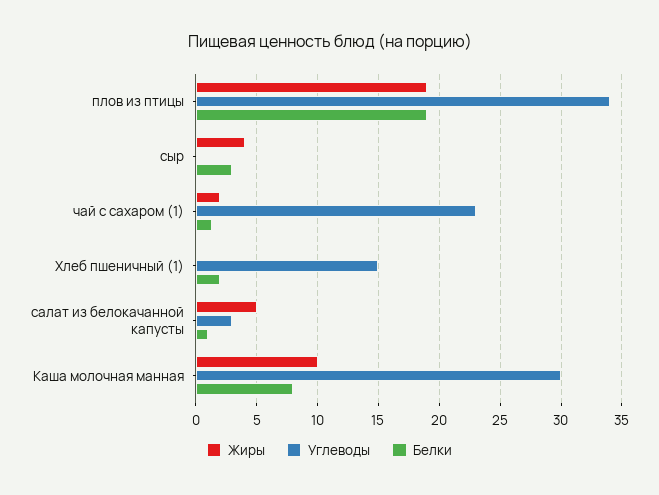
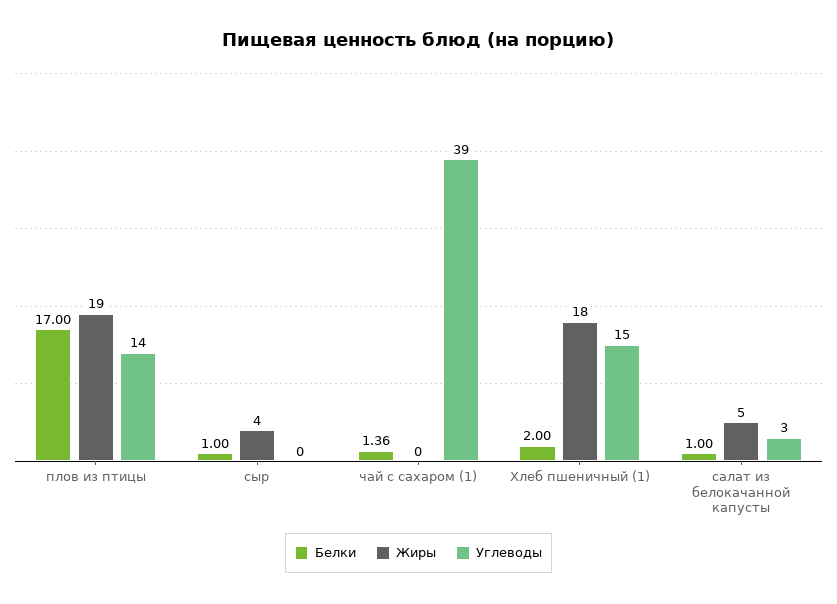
Углеводы, плов из птицы: 34 -> 14
Белки, плов из птицы: 19 -> 17
Белки, сыр: 3 -> 1
Жиры, чай с сахаром (1): 2 -> 0
Углеводы, чай с сахаром (1): 23 -> 39
Жиры, Хлеб пшеничный (1): 0 -> 18
Жиры, Каша молочная манная: 10 -> none
Углеводы, Каша молочная манная: 30 -> none
Белки, Каша молочная манная: 8 -> none

